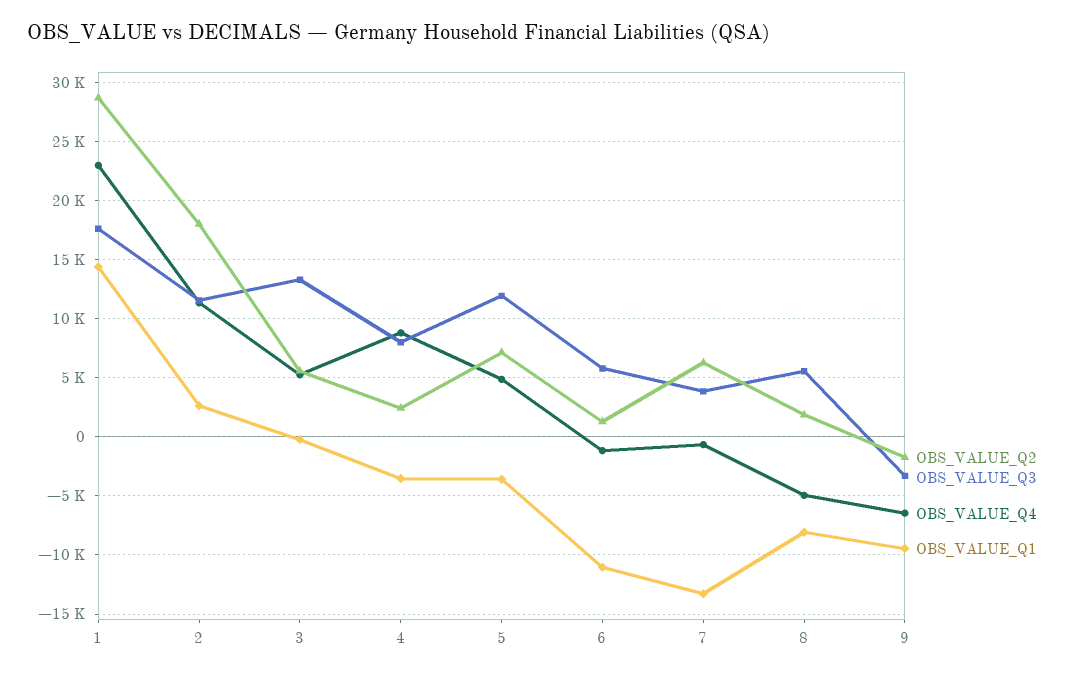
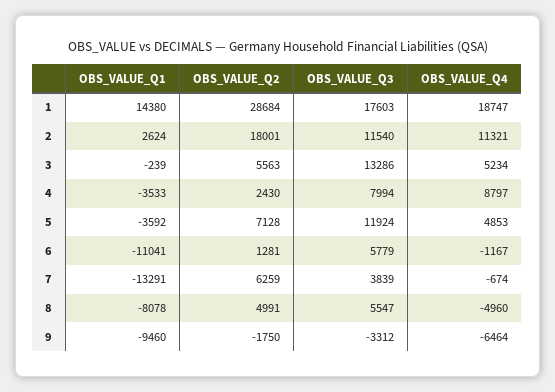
OBS_VALUE_Q4, 1: 23000 -> 18747
OBS_VALUE_Q2, 8: 2000 -> 4991

